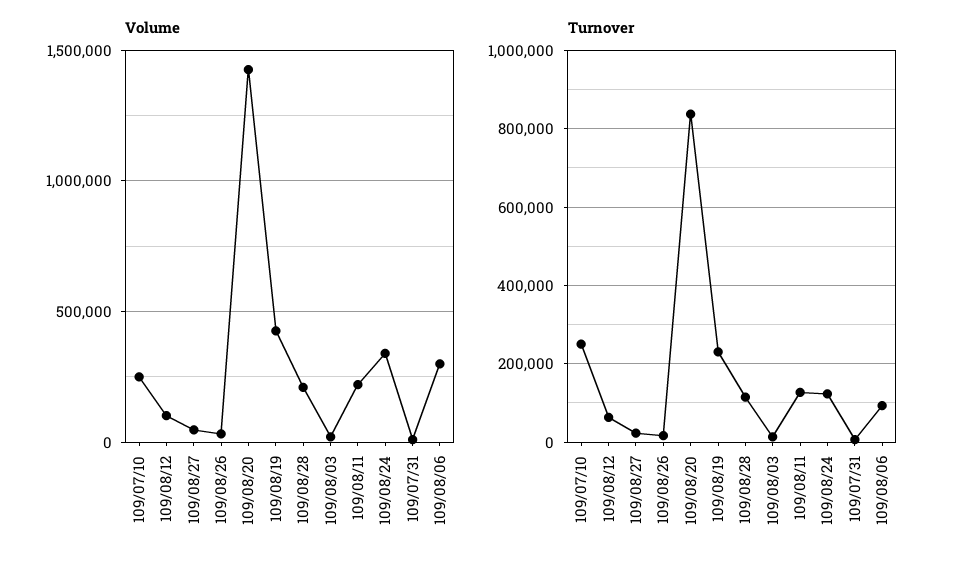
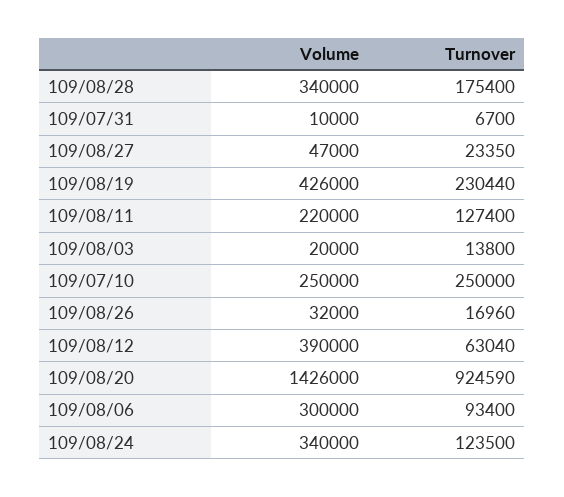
Volume, 109/08/12: 100000 -> 390000
Volume, 109/08/28: 200000 -> 340000
Turnover, 109/08/20: 840000 -> 924590
Turnover, 109/08/28: 120000 -> 175400

